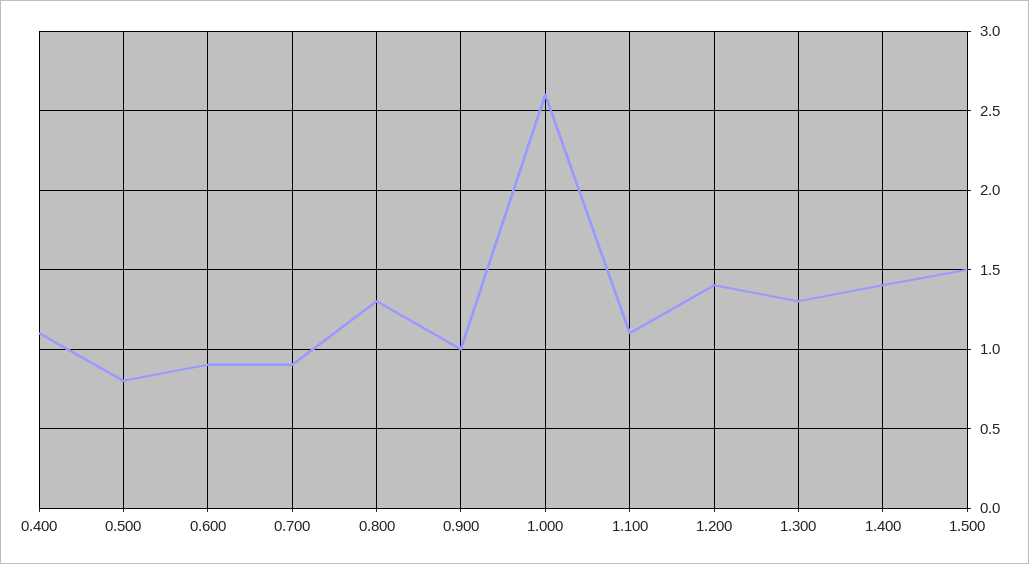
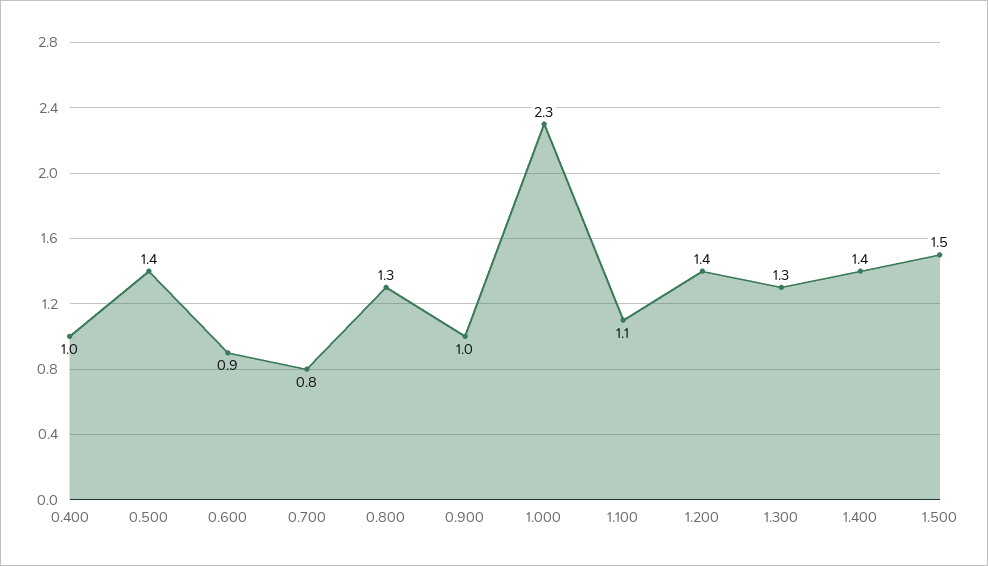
0.400: 1.1 -> 1
0.500: 0.8 -> 1.4
0.700: 0.9 -> 0.8
1.000: 2.6 -> 2.3

